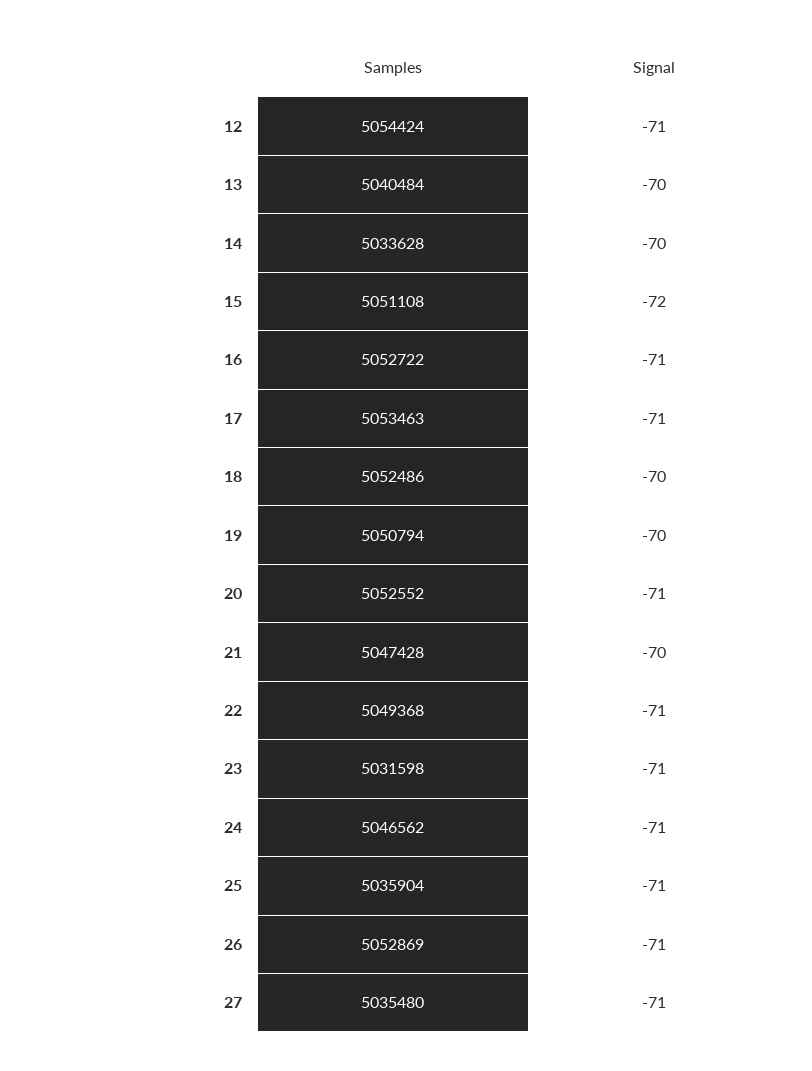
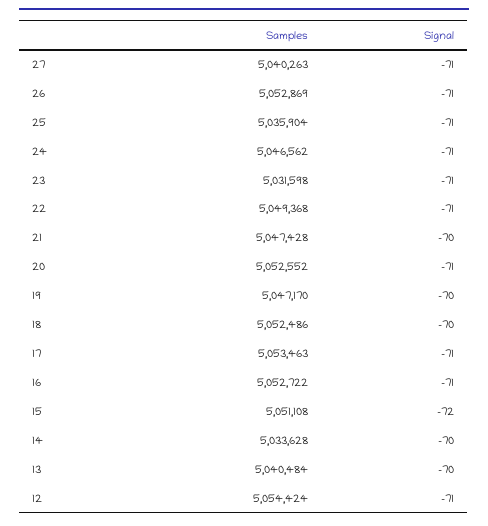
Samples, 19: 5050794 -> 5047170
Samples, 27: 5035480 -> 5040263

